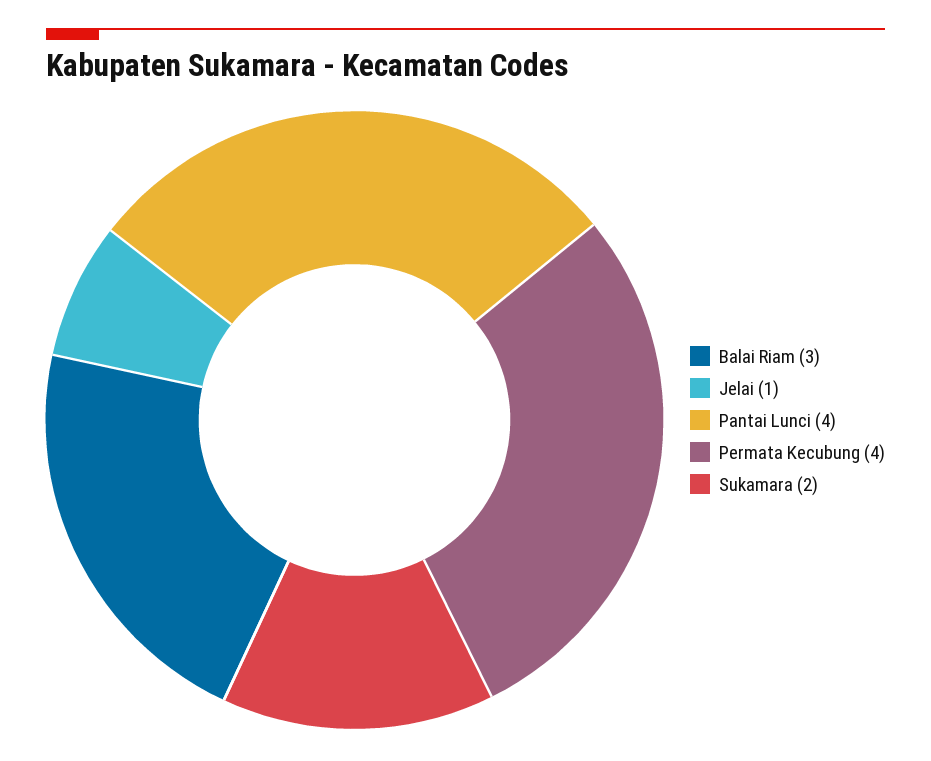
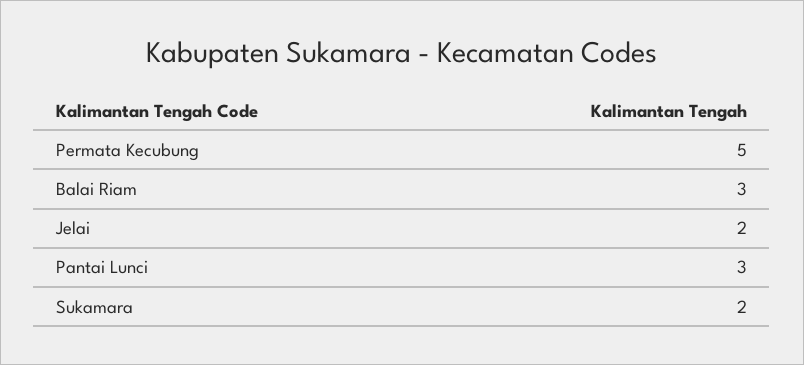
Jelai: 1 -> 2
Pantai Lunci: 4 -> 3
Permata Kecubung: 4 -> 5

